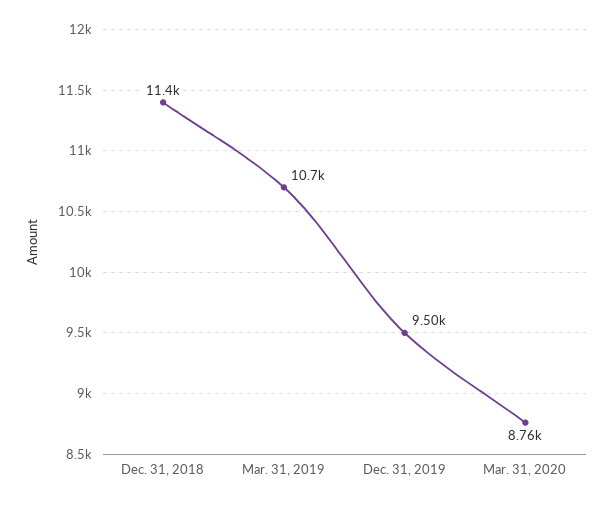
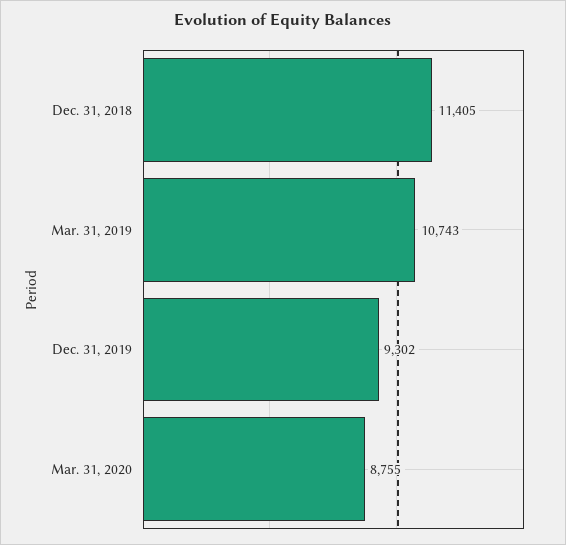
Dec. 31, 2019: 9500 -> 9302

